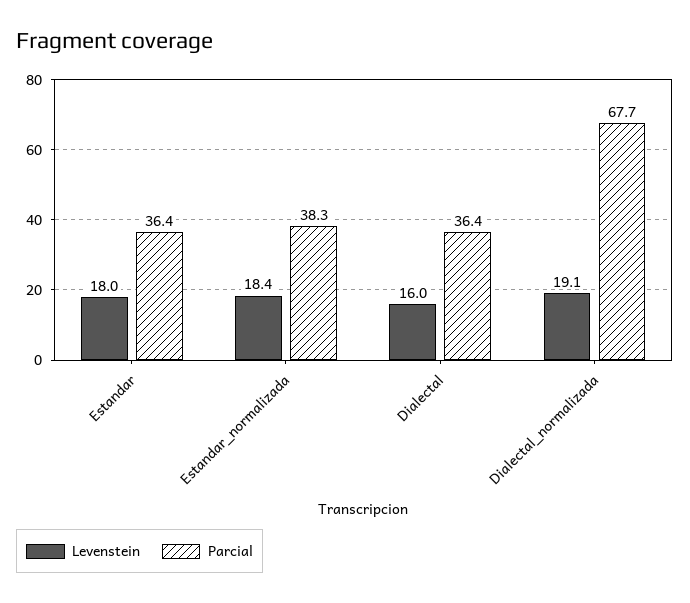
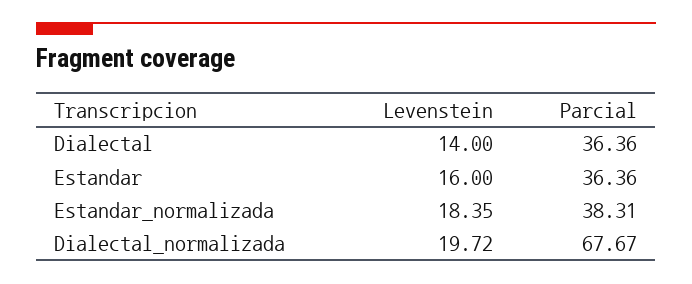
Levenstein, Estandar: 18 -> 16
Levenstein, Dialectal: 16 -> 14
Levenstein, Dialectal_normalizada: 19.1 -> 19.72

